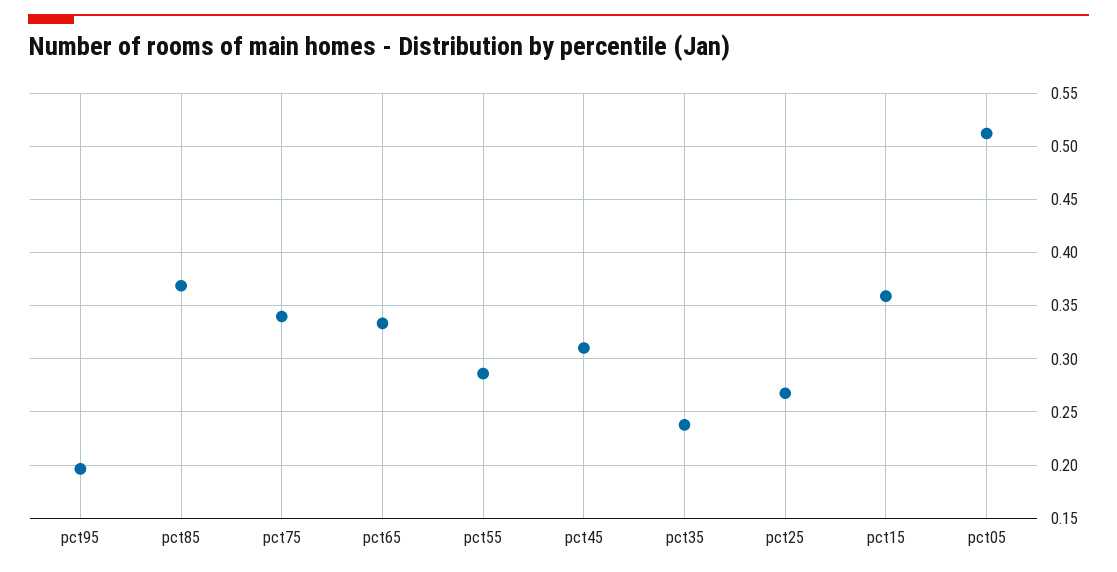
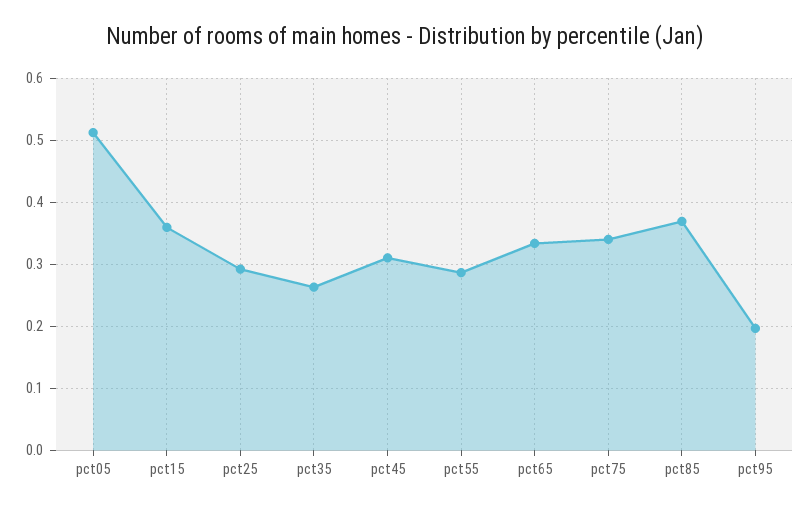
pct35: 0.24 -> 0.26
pct25: 0.27 -> 0.29

